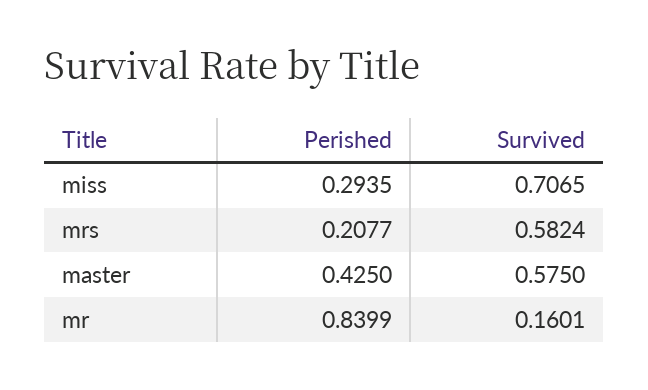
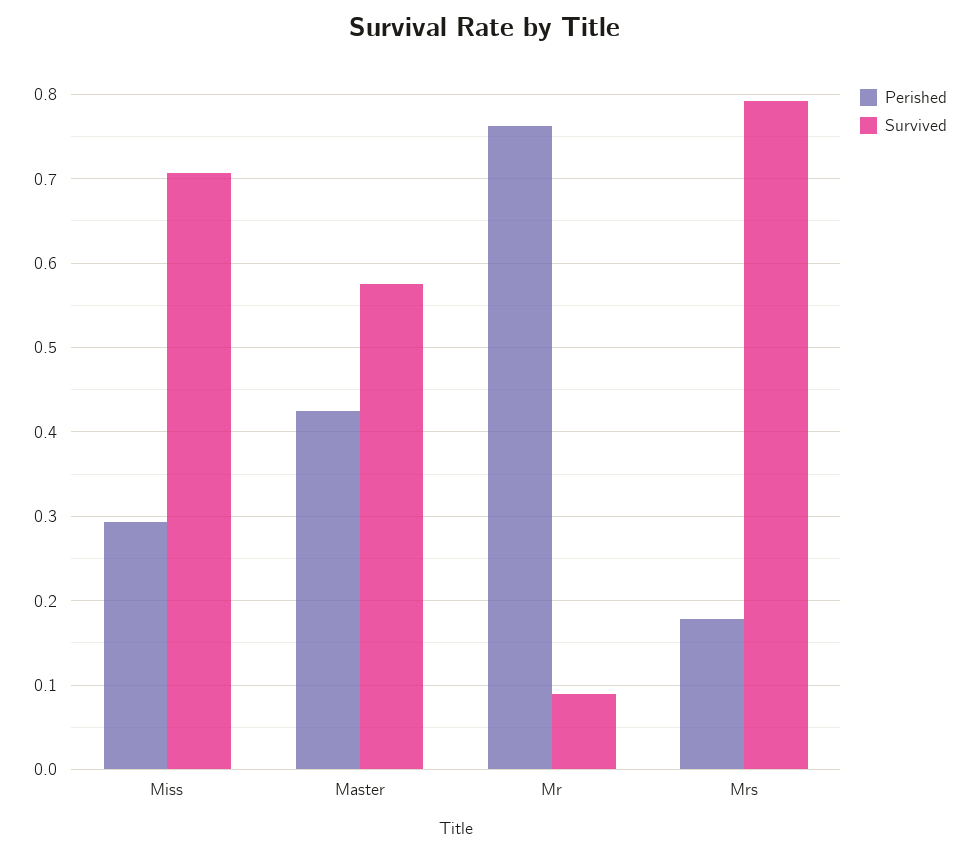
Perished, mrs: 0.2077 -> 0.18
Survived, mrs: 0.5824 -> 0.79
Perished, mr: 0.8399 -> 0.76
Survived, mr: 0.1601 -> 0.09

